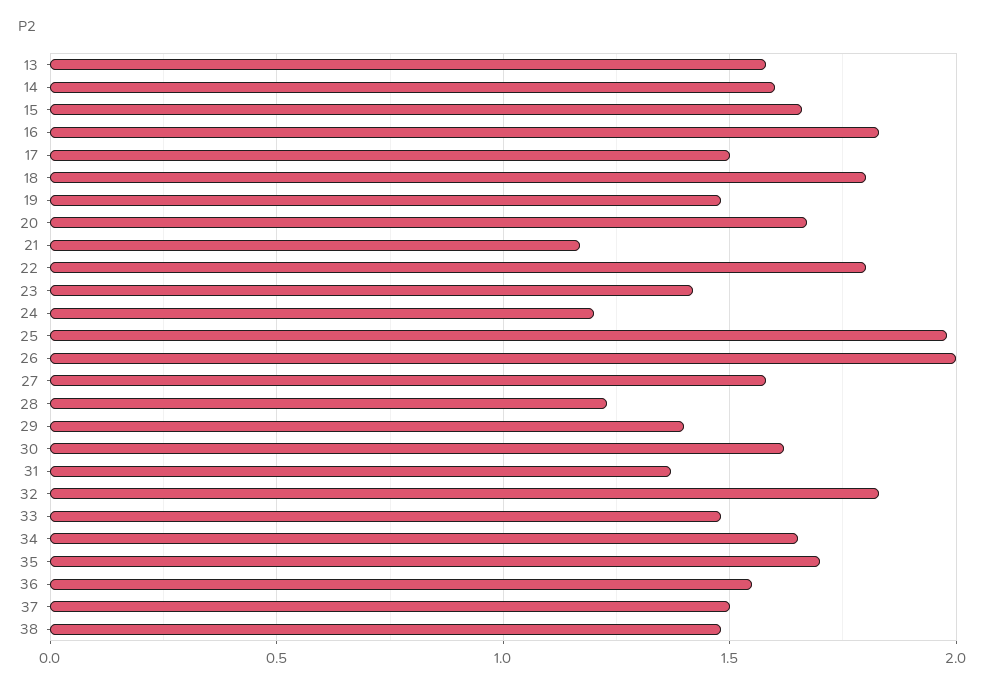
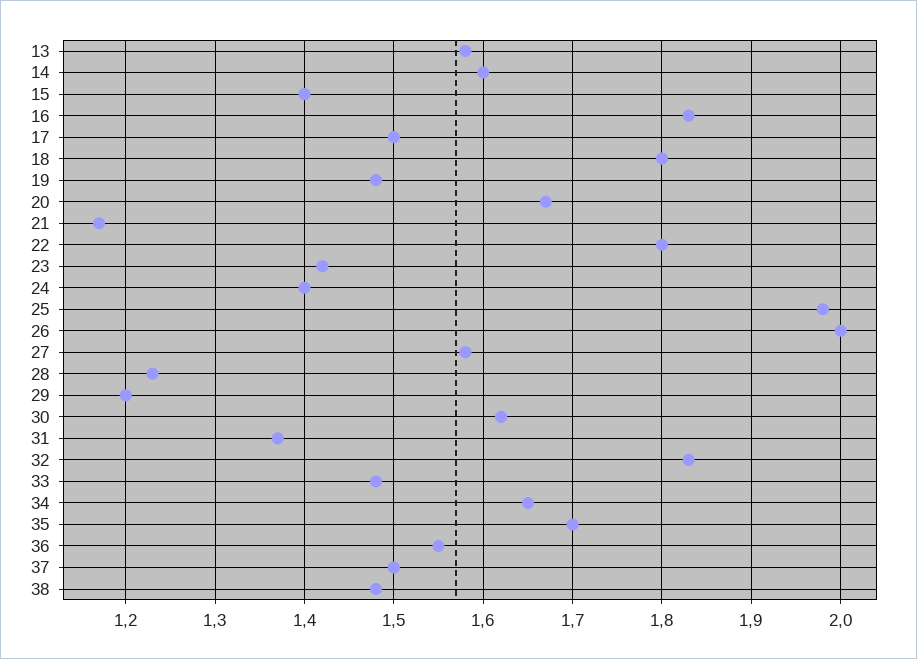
15: 1.65 -> 1.4
24: 1.2 -> 1.4
29: 1.4 -> 1.2

